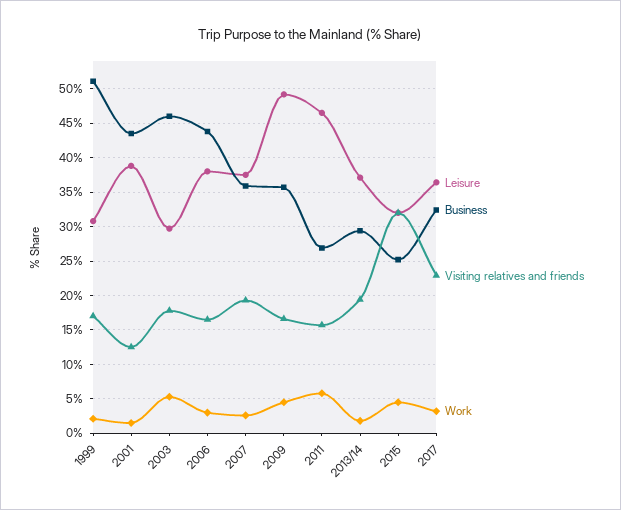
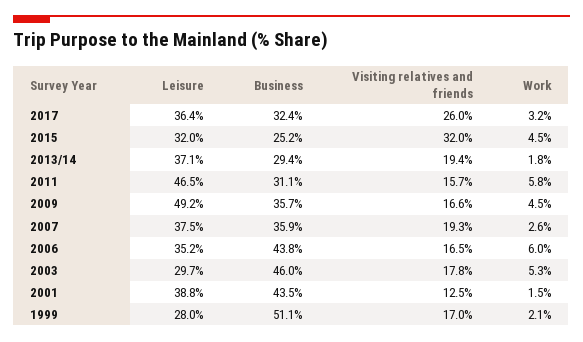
Leisure, 1999: 31 -> 28
Leisure, 2006: 38 -> 35.2
Work, 2006: 3 -> 6
Business, 2011: 27 -> 31.1
Visiting relatives and friends, 2017: 23 -> 26

